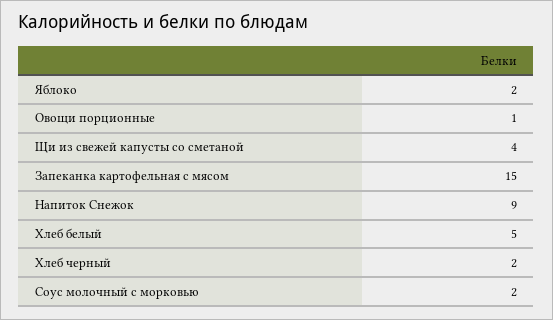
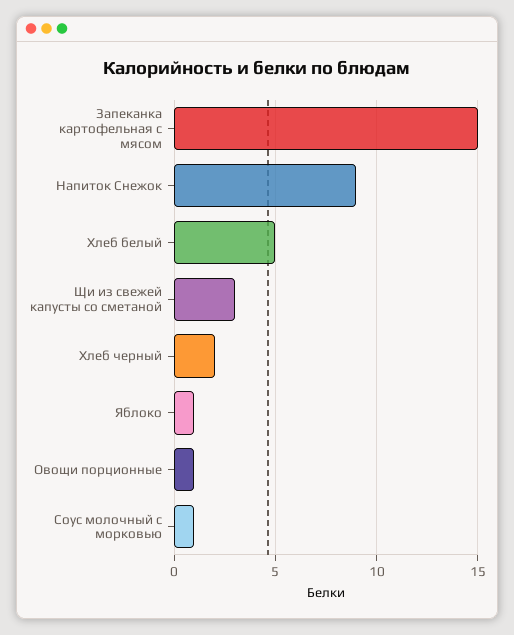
Яблоко: 2 -> 1
Щи из свежей капусты со сметаной: 4 -> 3
Соус молочный с морковью: 2 -> 1

